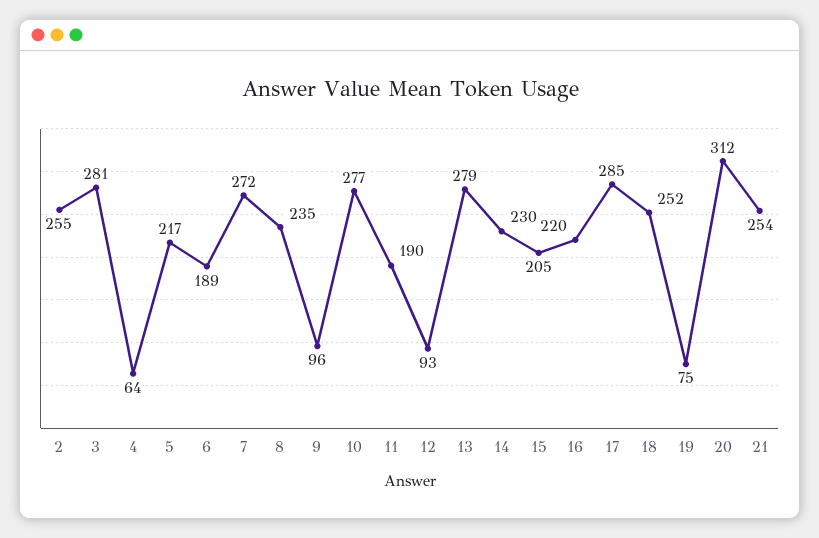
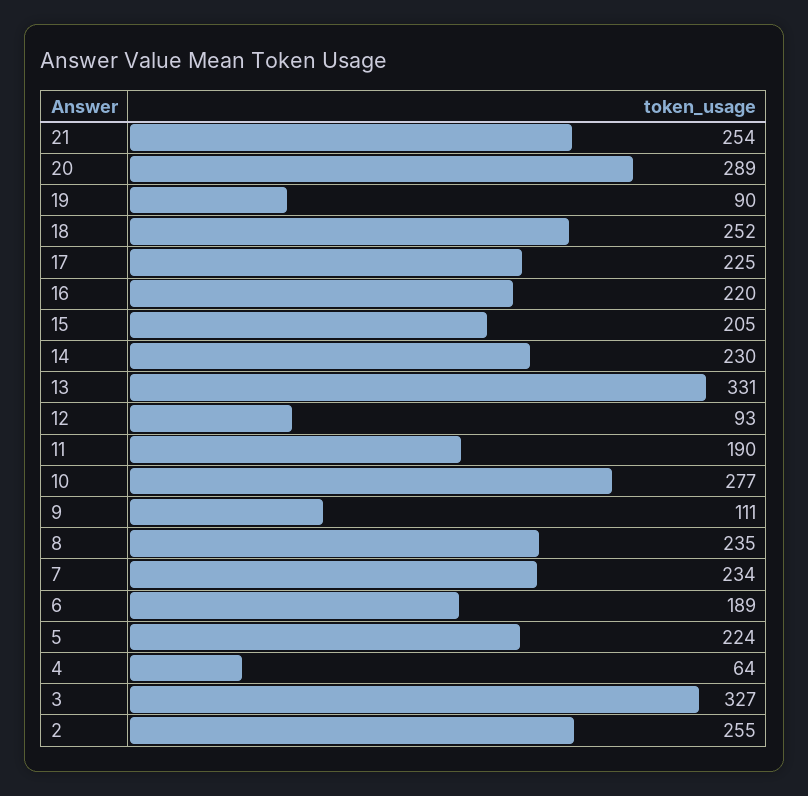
3: 281 -> 327
5: 217 -> 224
7: 272 -> 234
9: 96 -> 111
13: 279 -> 331
17: 285 -> 225
19: 75 -> 90
20: 312 -> 289

